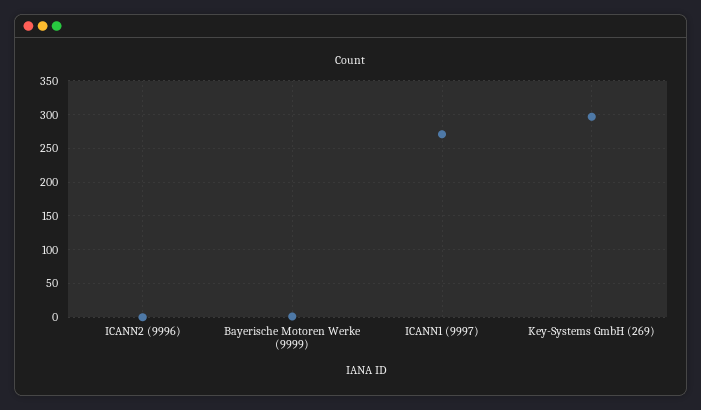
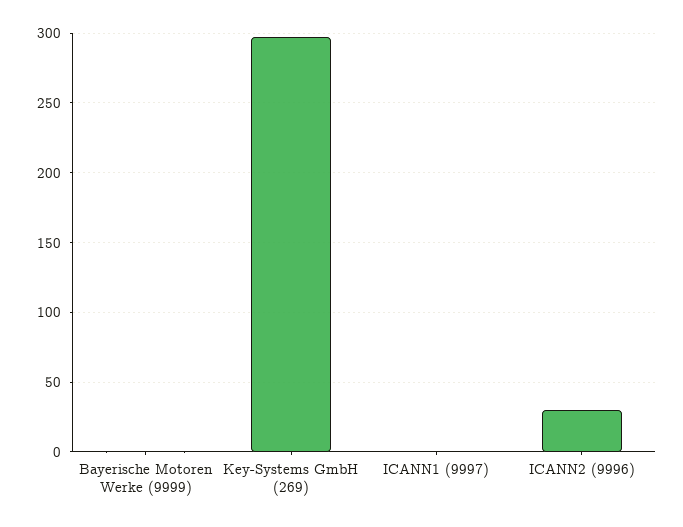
ICANN2 (9996): 0 -> 30
ICANN1 (9997): 270 -> 0

